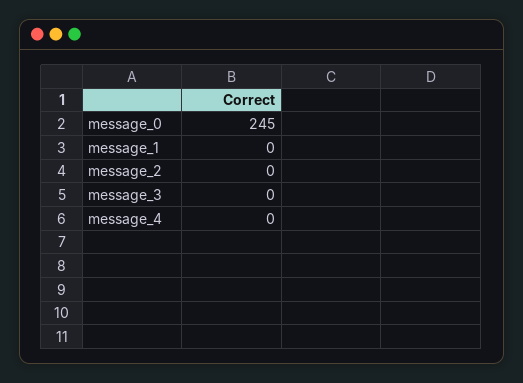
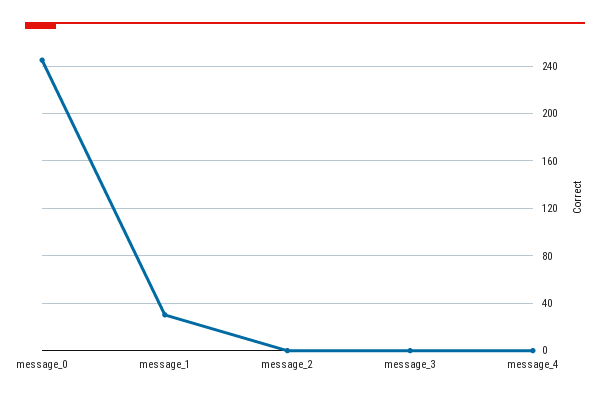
message_1: 0 -> 30

